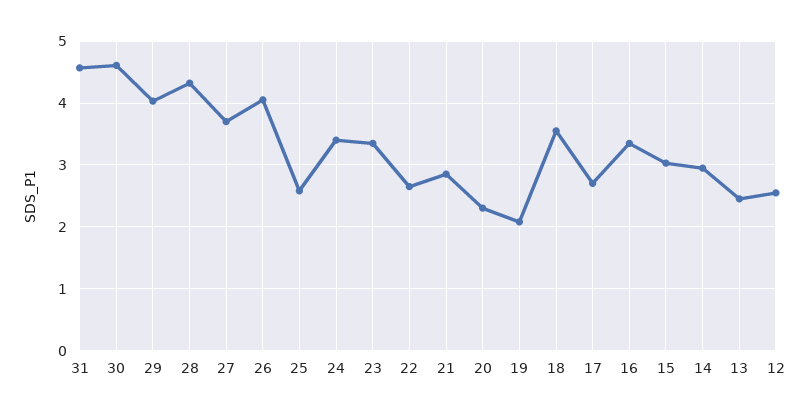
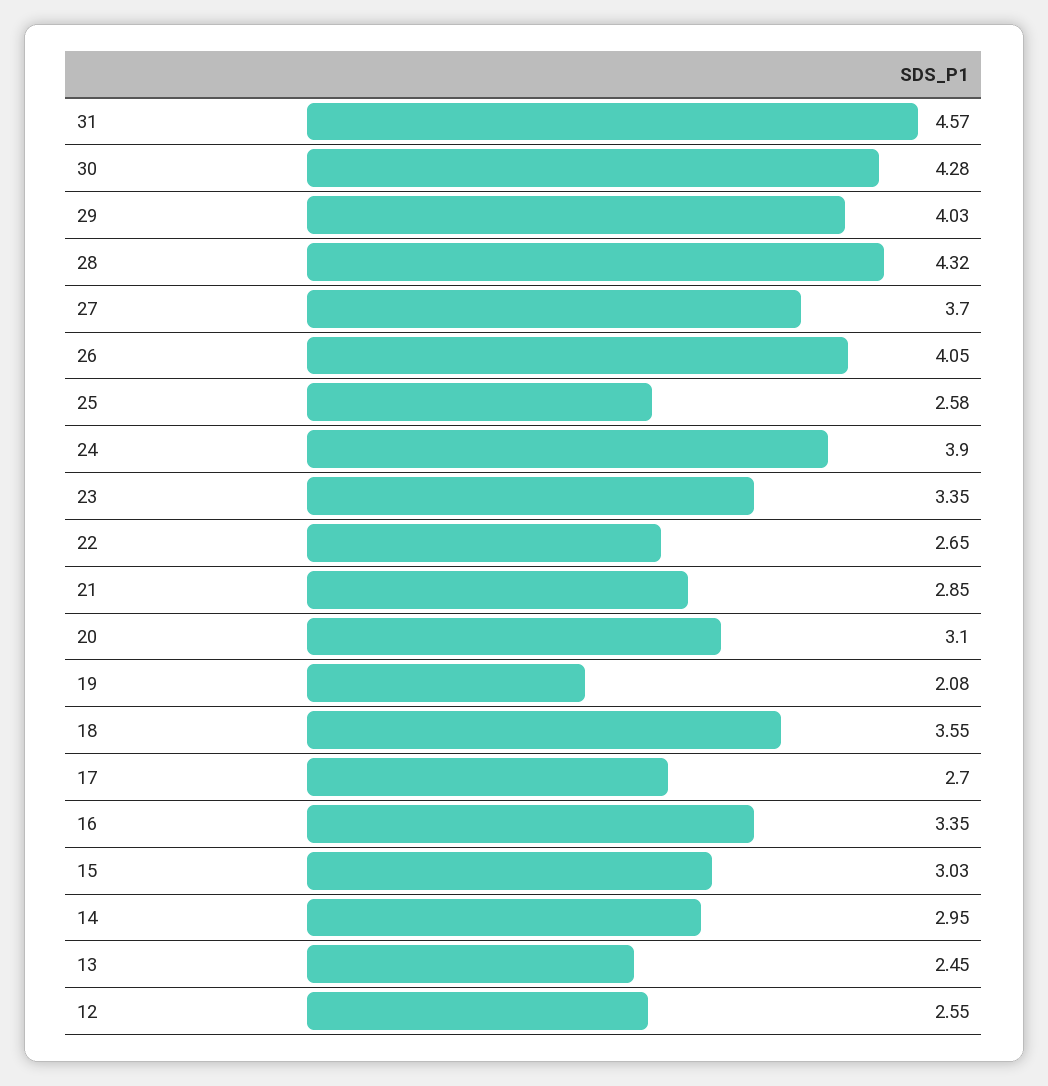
30: 4.6 -> 4.28
24: 3.4 -> 3.9
20: 2.3 -> 3.1

